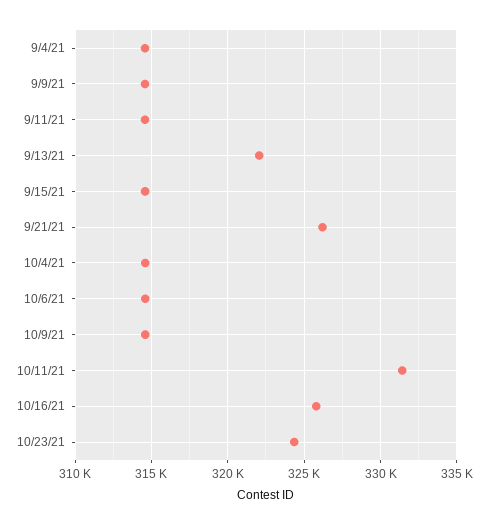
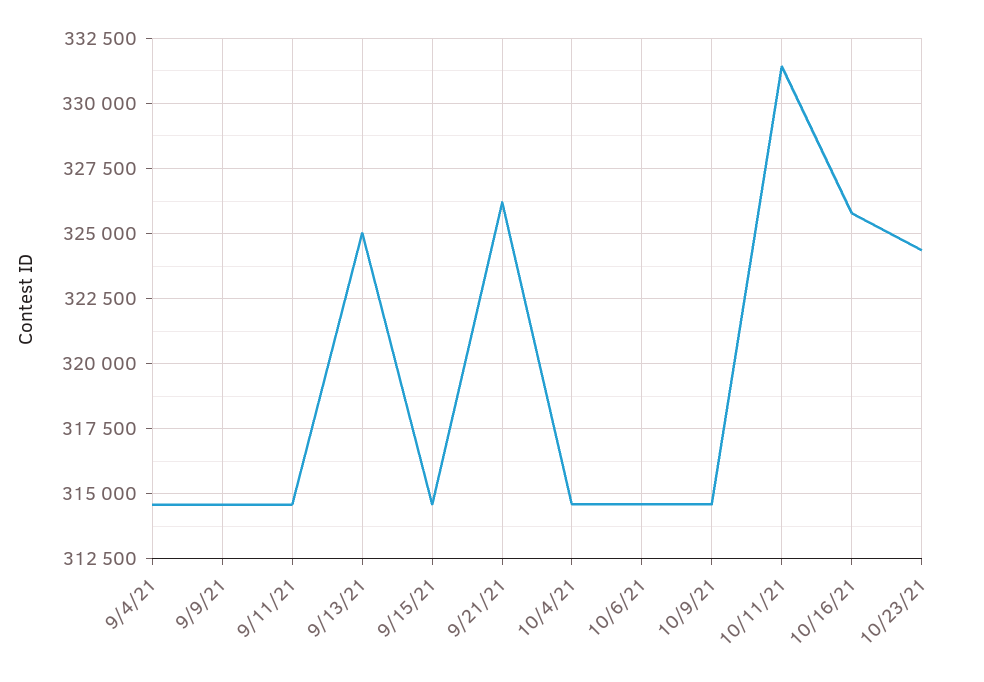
9/13/21: 322000 -> 325000

